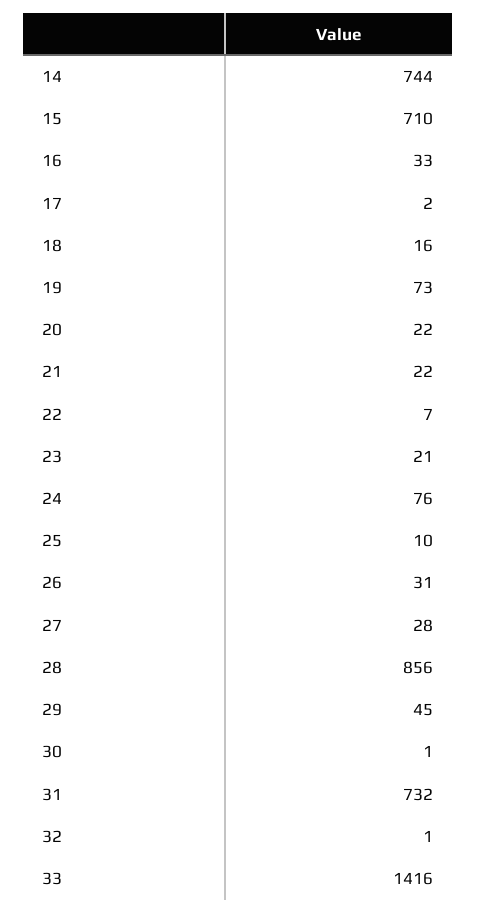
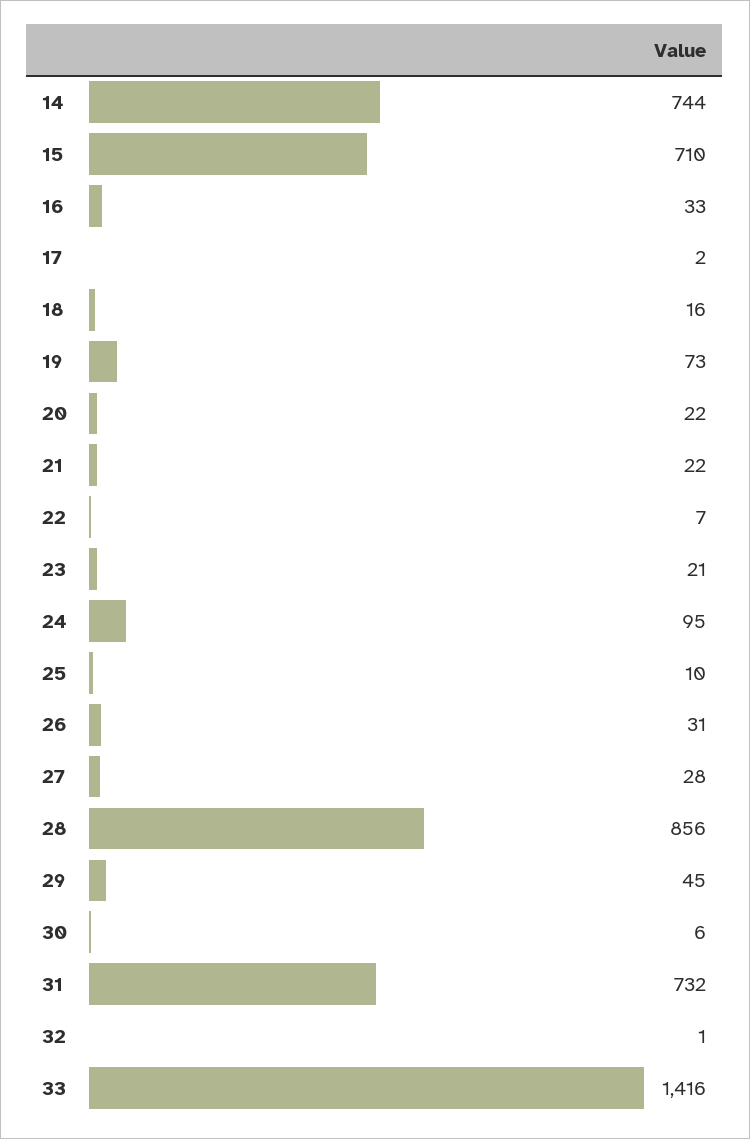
24: 76 -> 95
30: 1 -> 6

